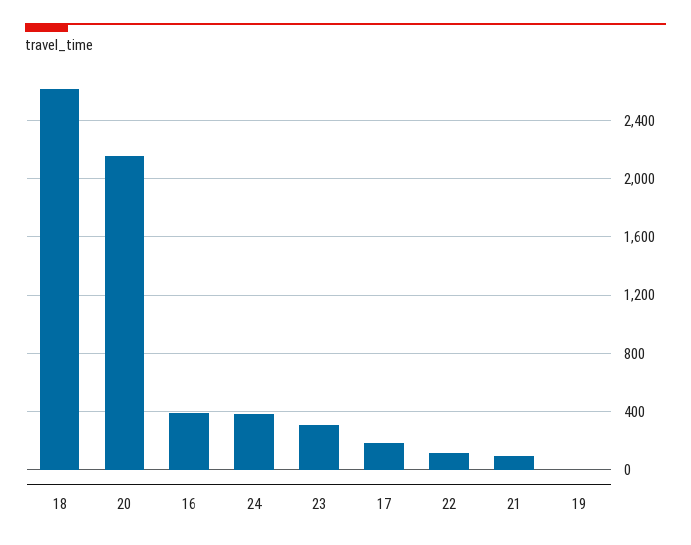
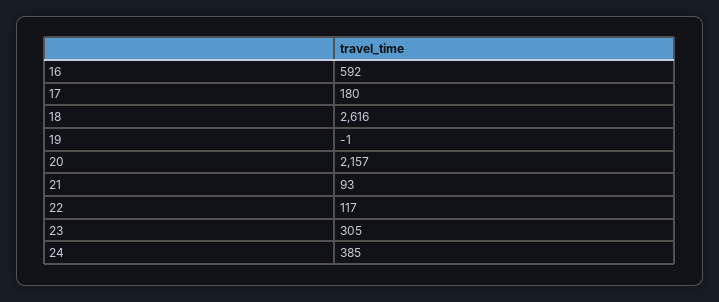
16: 400 -> 592

